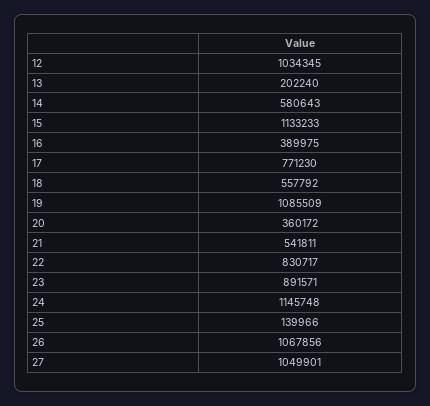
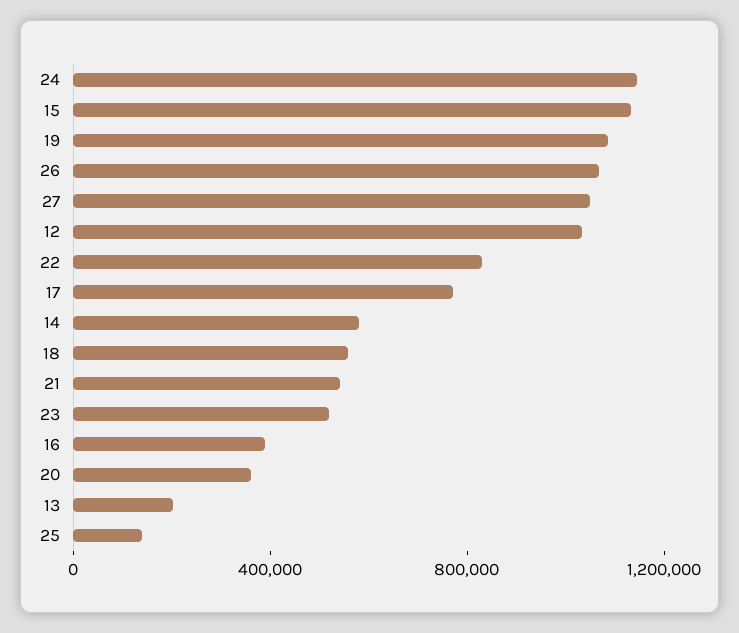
23: 891571 -> 500000

